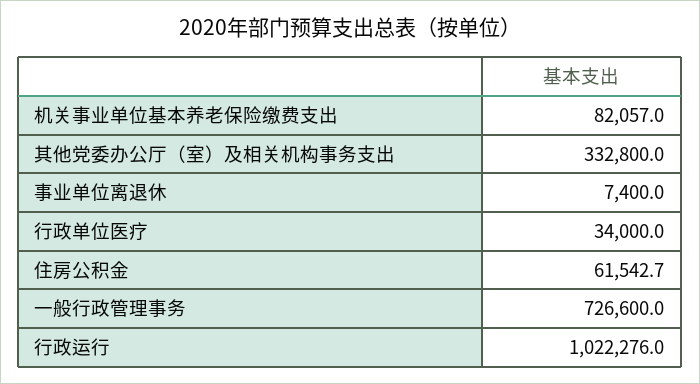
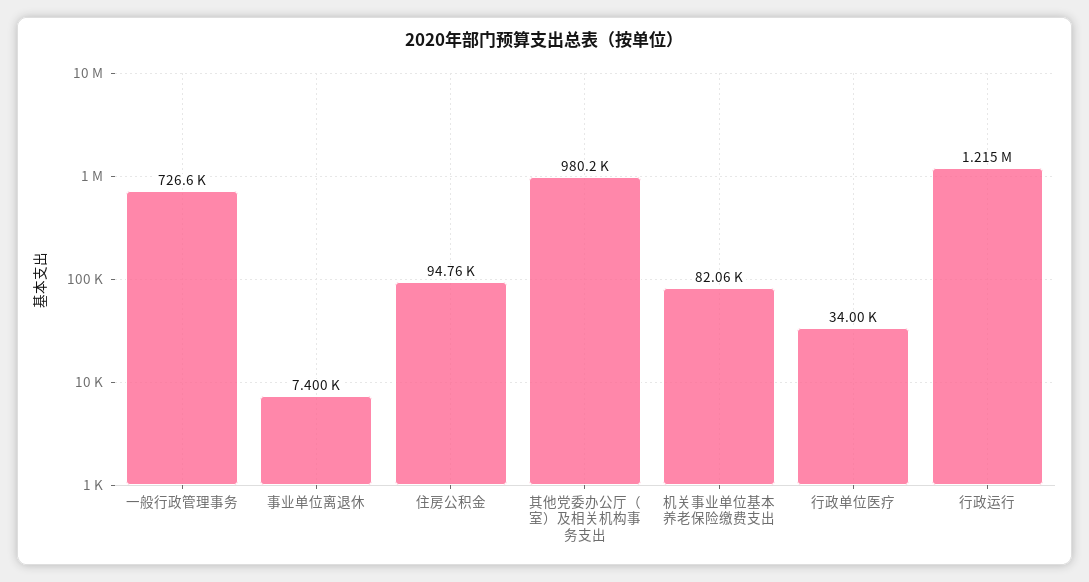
其他党委办公厅（室）及相关机构事务支出: 332800 -> 980200
住房公积金: 61542.7 -> 94760
行政运行: 1022276 -> 1215000

